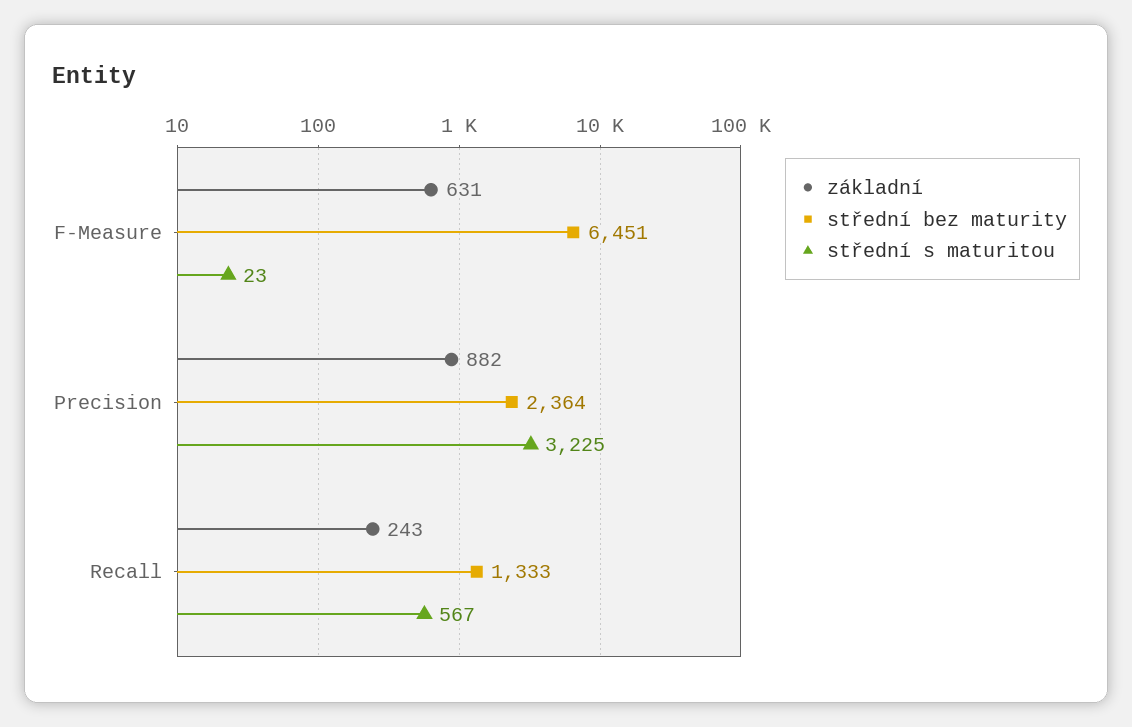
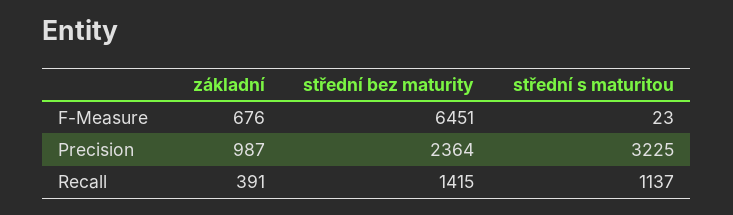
základní, F-Measure: 631 -> 676
základní, Precision: 882 -> 987
základní, Recall: 243 -> 391
střední bez maturity, Recall: 1333 -> 1415
střední s maturitou, Recall: 567 -> 1137

